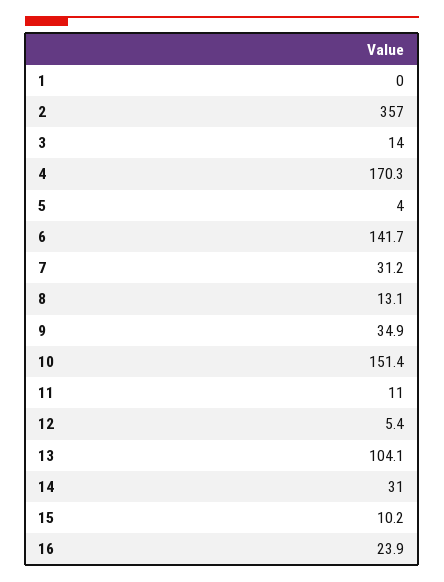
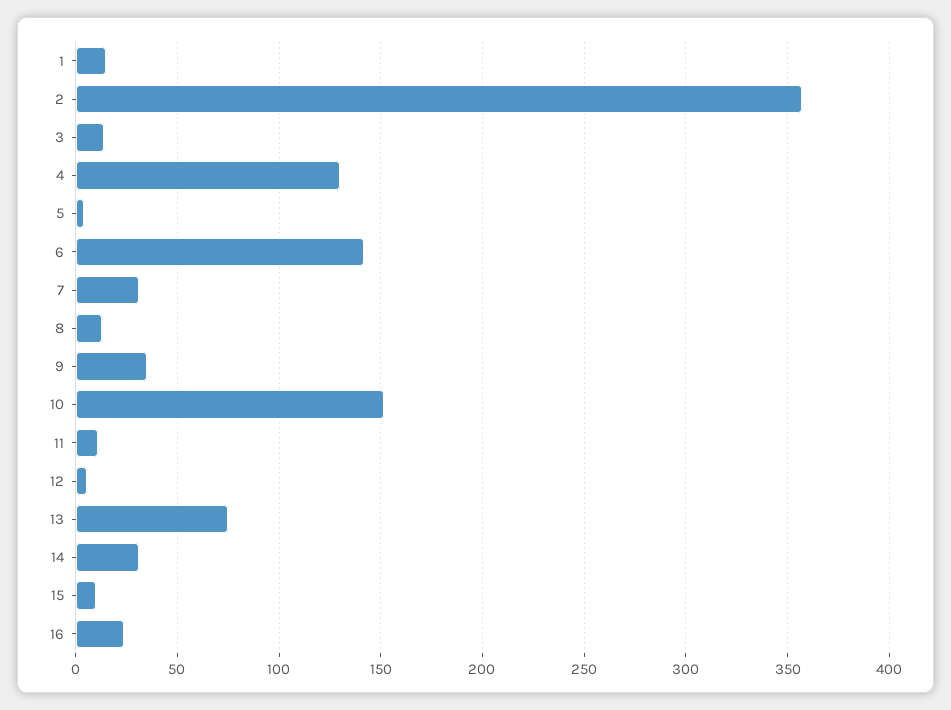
1: 0 -> 15
4: 170.3 -> 130
13: 104.1 -> 75

